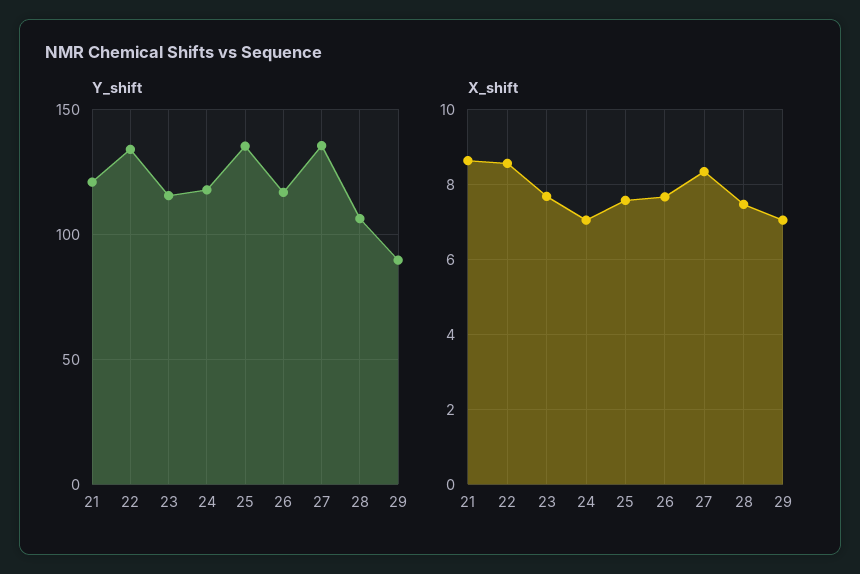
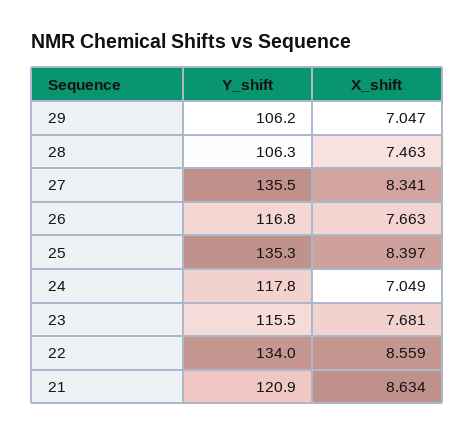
Y_shift, 29: 90 -> 106.2
X_shift, 25: 7.6 -> 8.397

